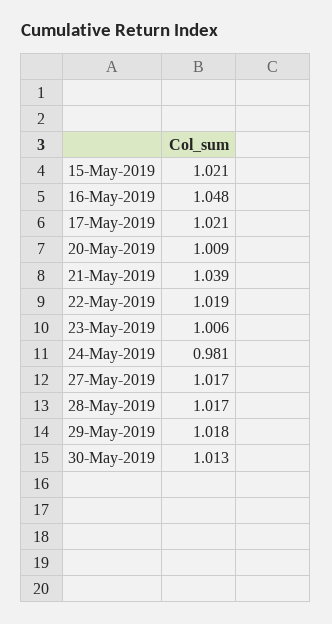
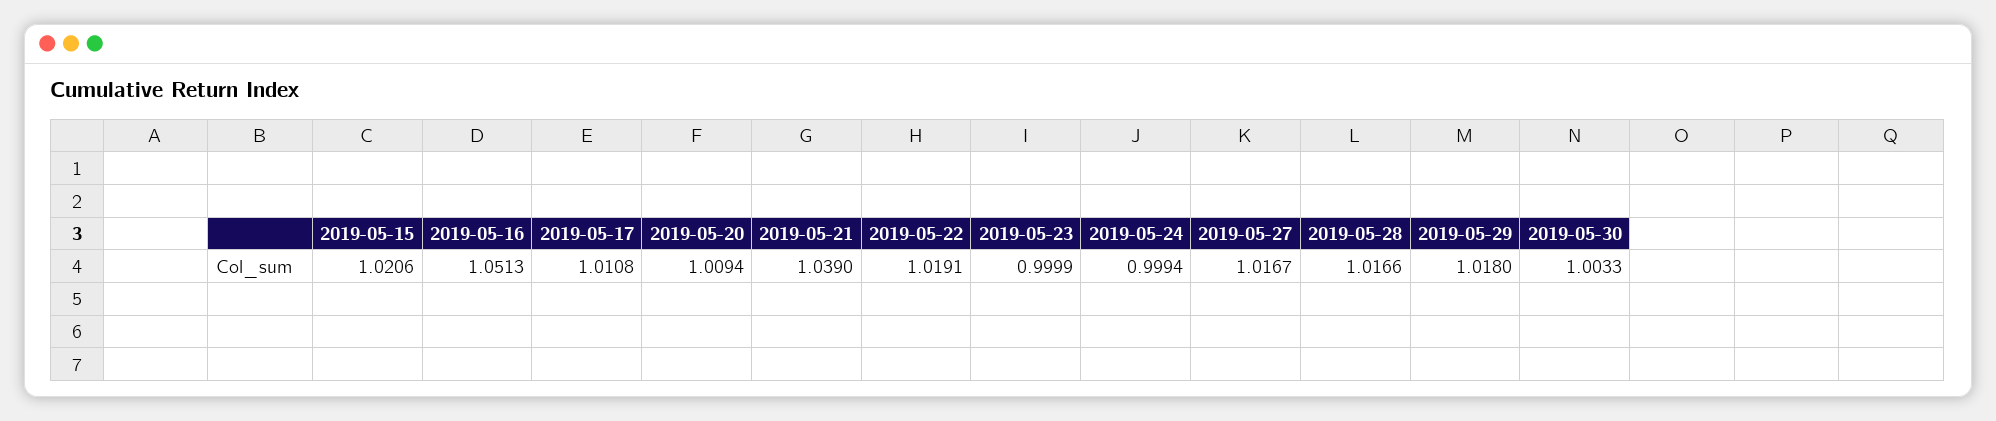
16-May-2019: 1.048 -> 1.0513
17-May-2019: 1.021 -> 1.0108
23-May-2019: 1.006 -> 0.9999
24-May-2019: 0.981 -> 0.9994
30-May-2019: 1.013 -> 1.0033

